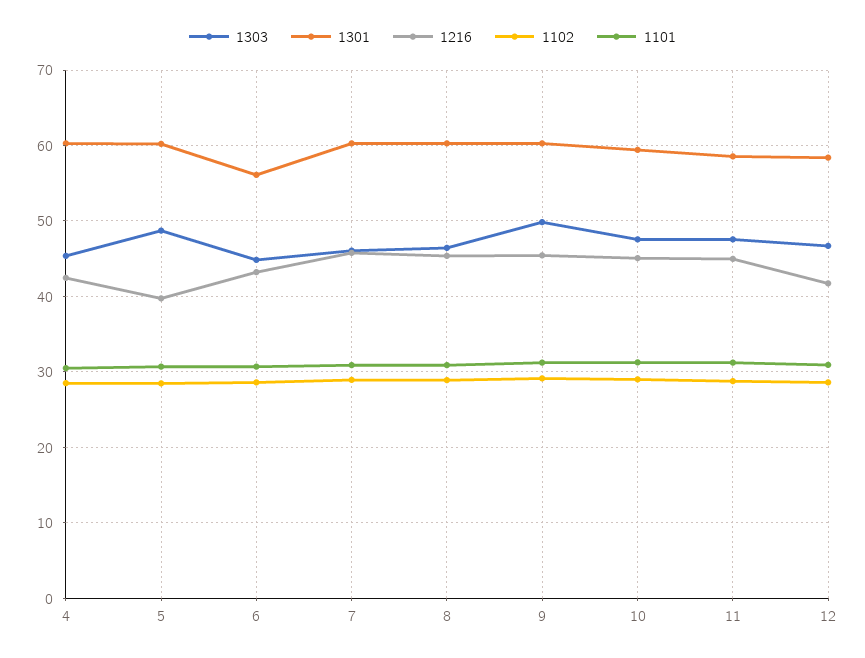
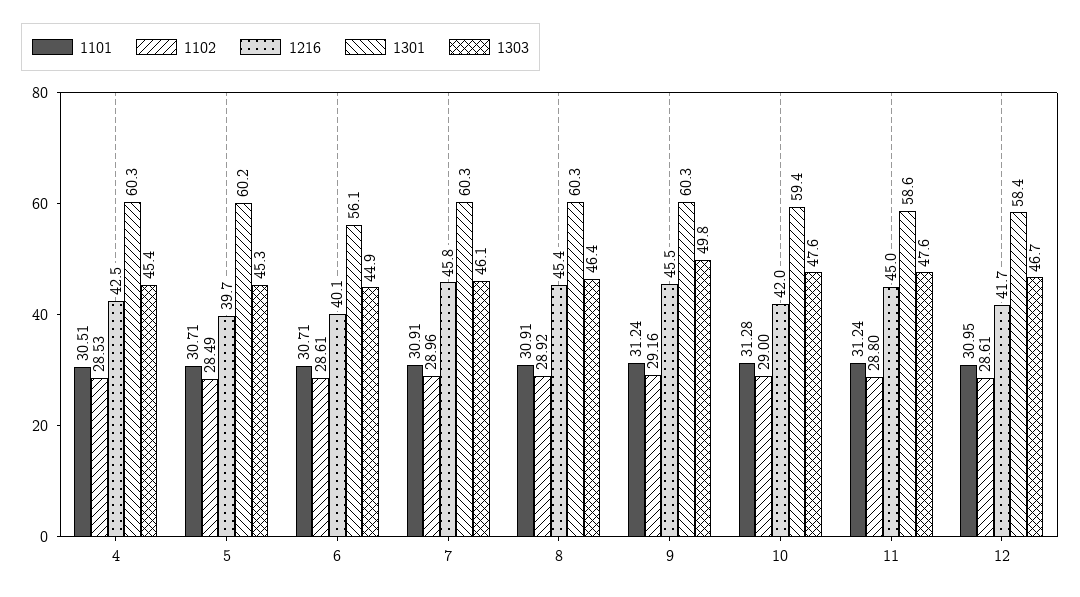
1303, 5: 49 -> 45.3
1216, 6: 43 -> 40.1
1216, 10: 45 -> 42

